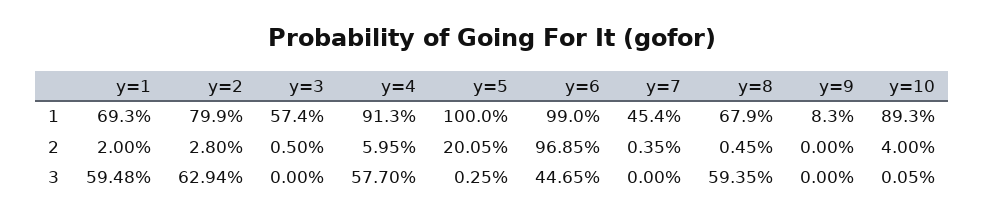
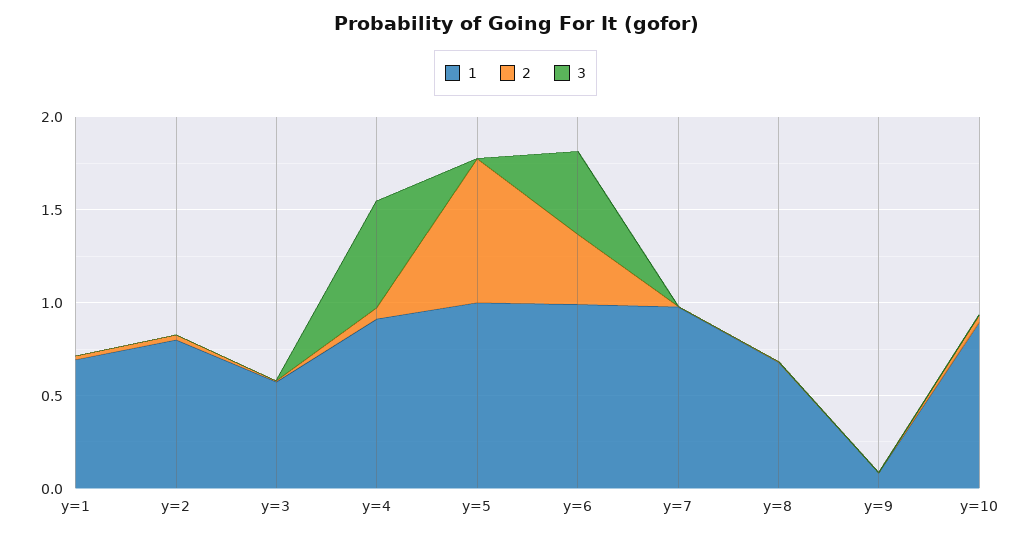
1, y=7: 0.454 -> 1
2, y=5: 0.2005 -> 0.8
2, y=6: 0.9685 -> 0.4
3, y=1: 0.5948 -> 0
3, y=2: 0.6294 -> 0
3, y=8: 0.5935 -> 0

